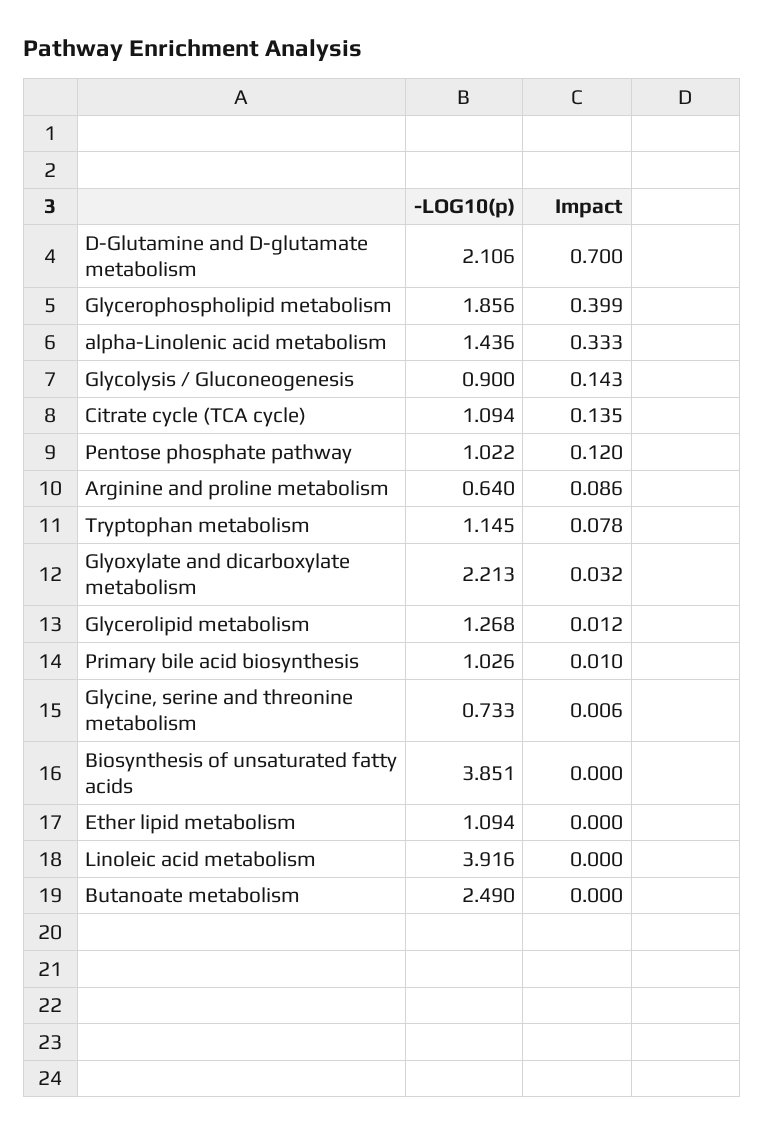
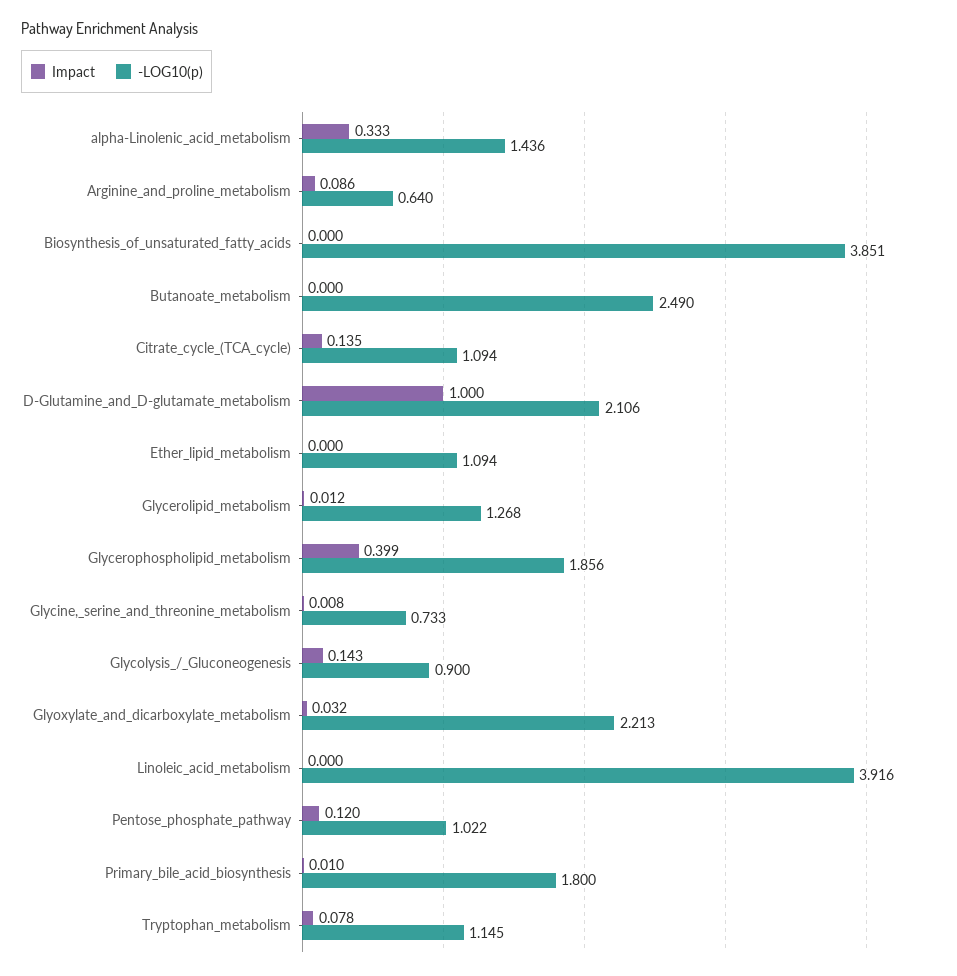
Impact, D-Glutamine and D-glutamate metabolism: 0.7 -> 1
-LOG10(p), Primary bile acid biosynthesis: 1.026 -> 1.8
Impact, Glycine, serine and threonine metabolism: 0.006 -> 0.008

